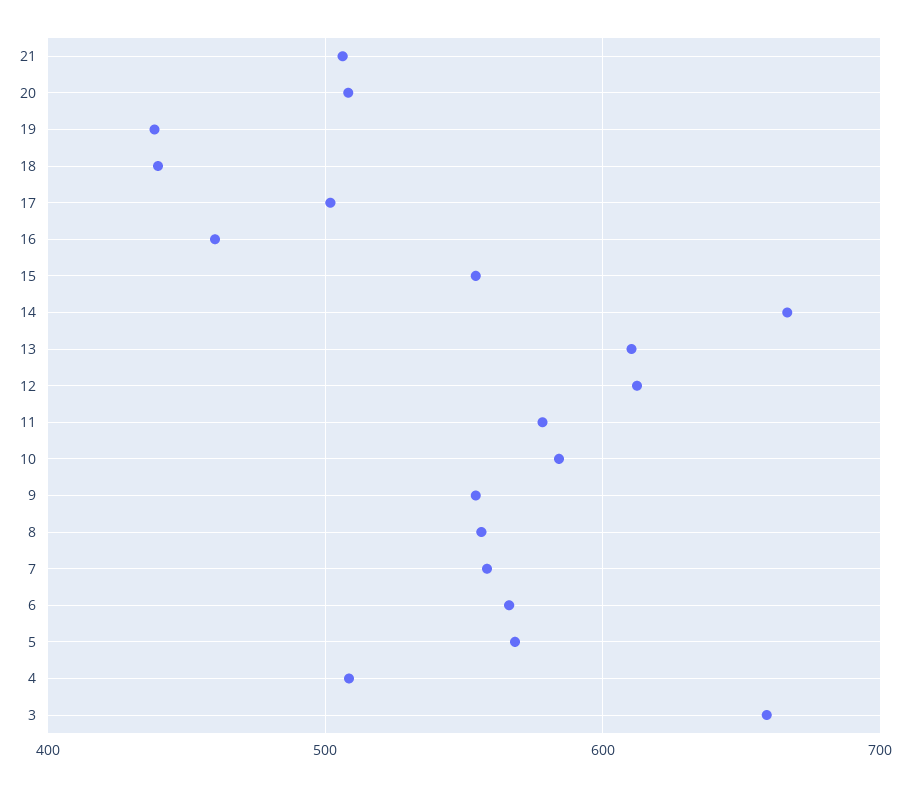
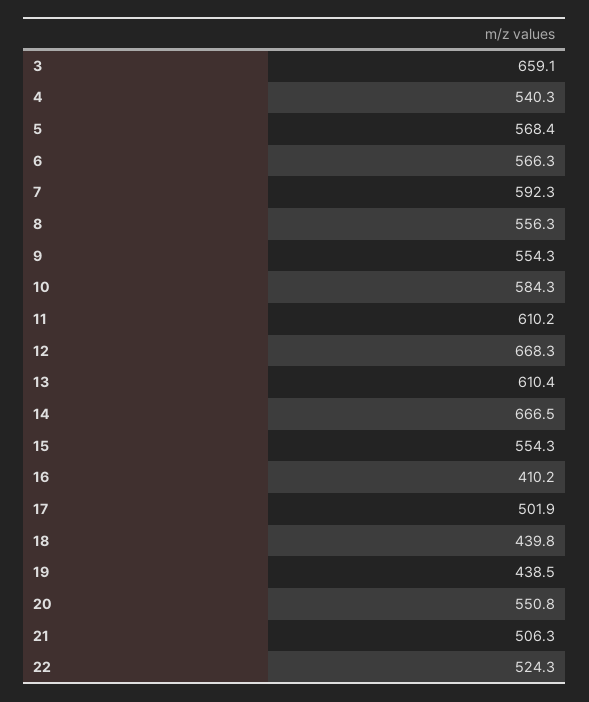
20: 510 -> 550.8
16: 460 -> 410.2
12: 610 -> 668.3
11: 580 -> 610.2
7: 560 -> 592.3
4: 510 -> 540.3
22: none -> 524.3

